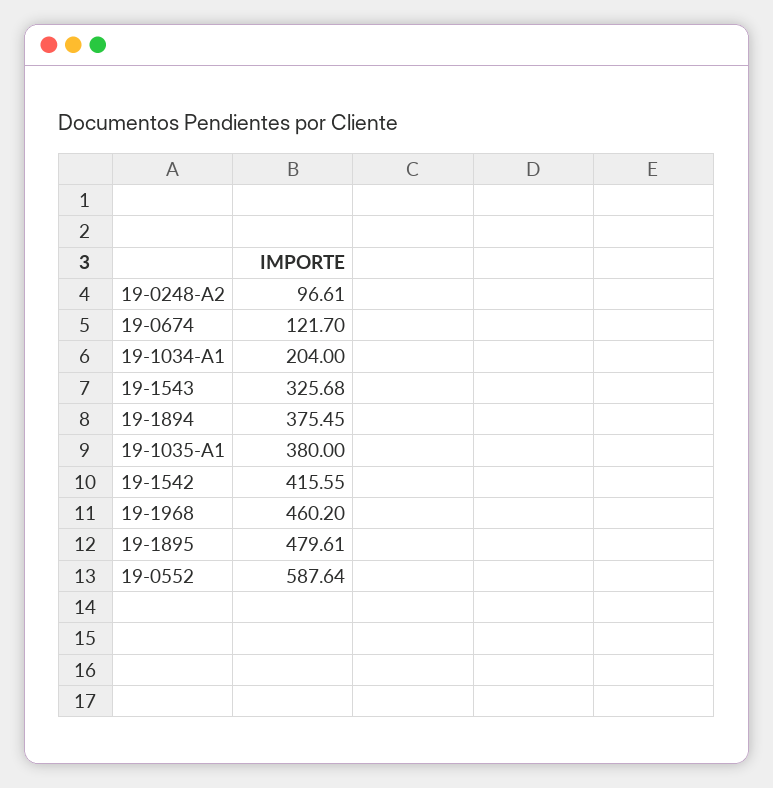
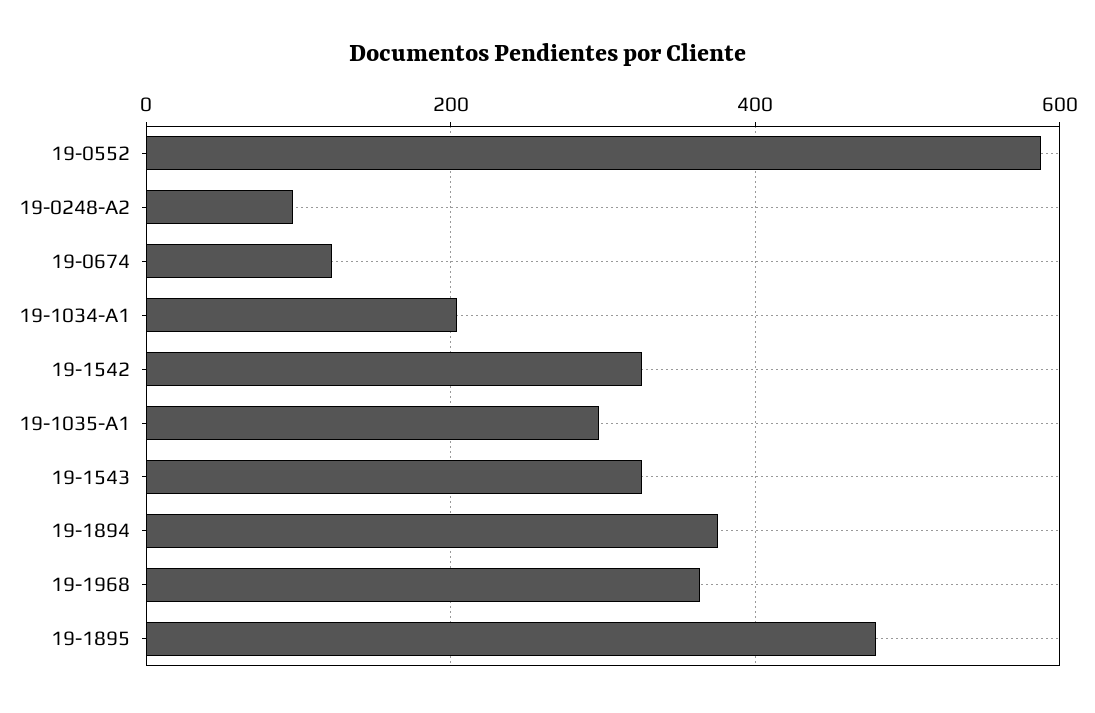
19-1035-A1: 380 -> 300
19-1542: 415.55 -> 320
19-1968: 460.2 -> 360

